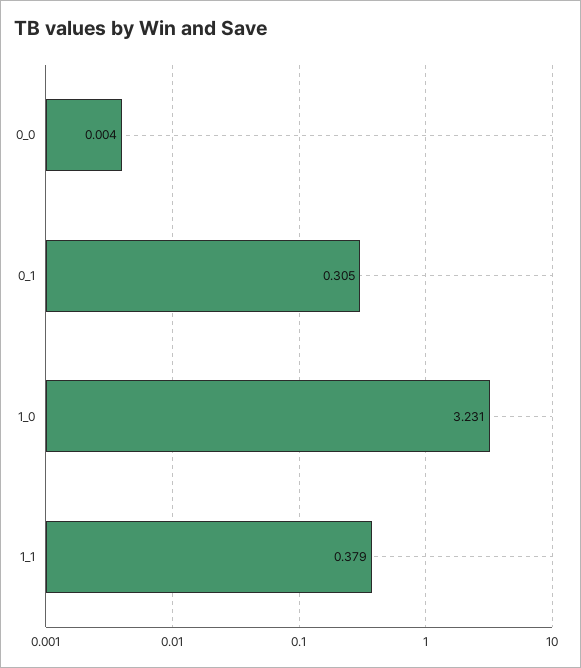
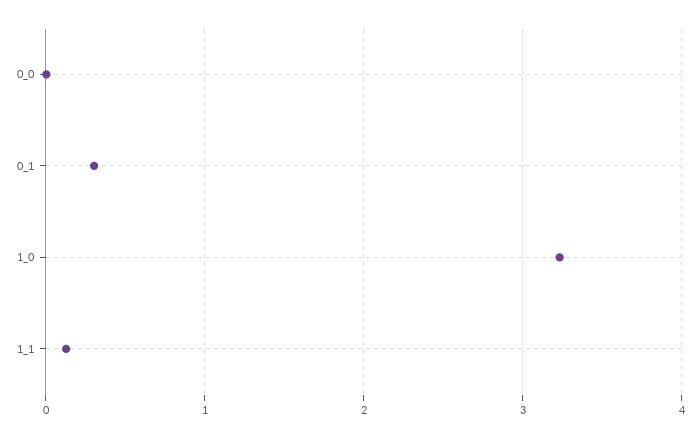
1_1: 0.379 -> 0.1

